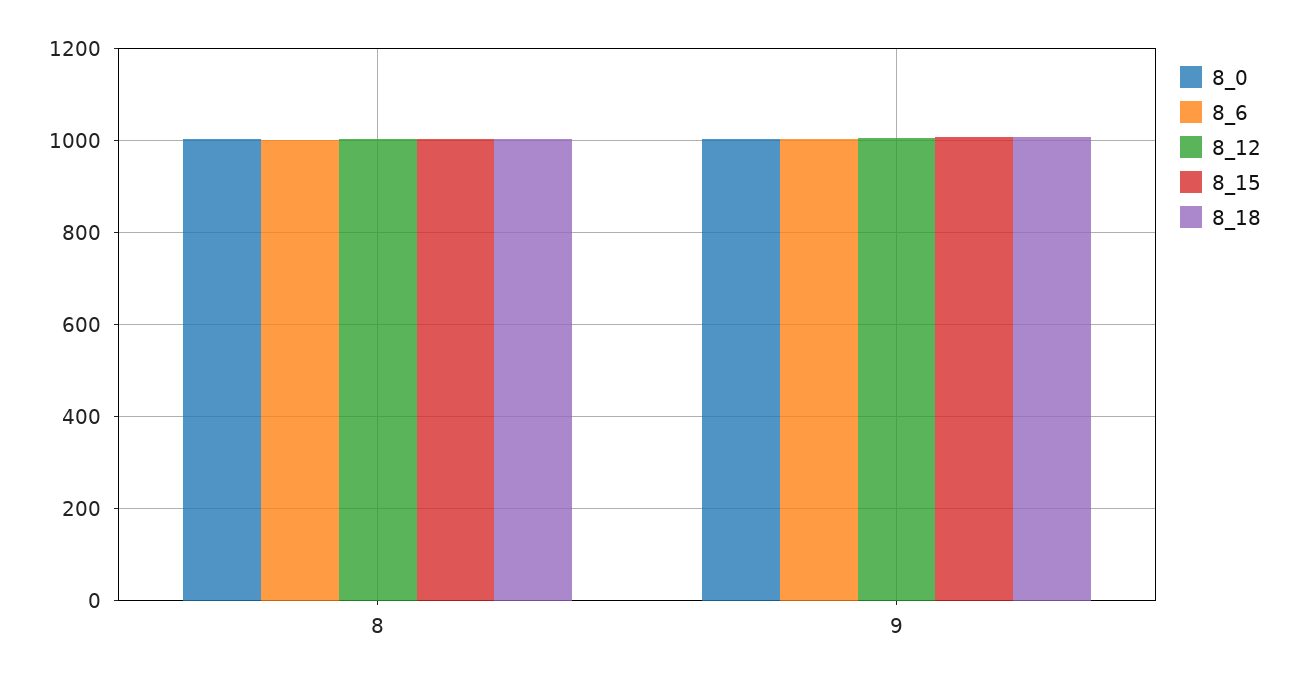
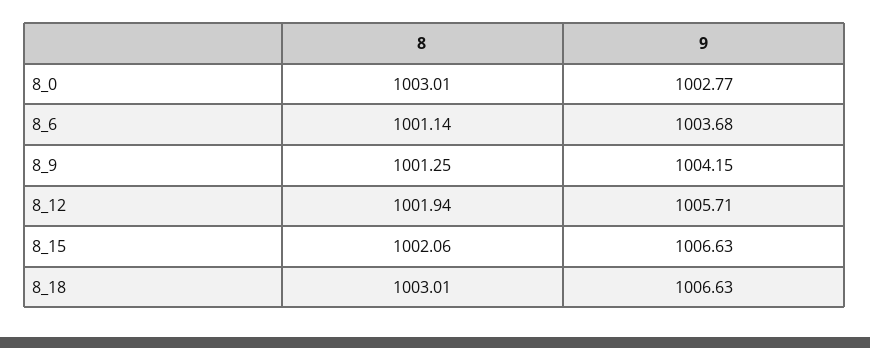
8_9, 8: none -> 1001.25
8_9, 9: none -> 1004.15

